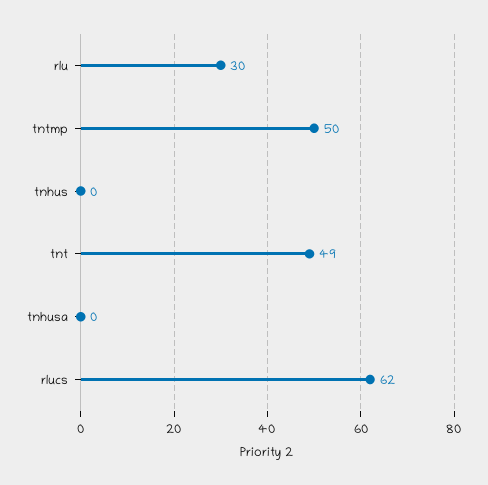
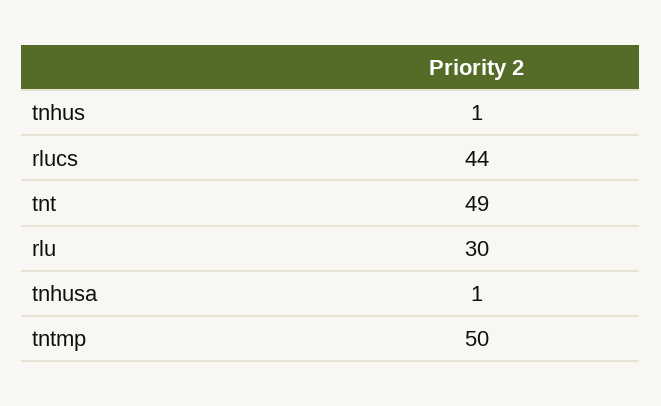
tnhus: 0 -> 1
tnhusa: 0 -> 1
rlucs: 62 -> 44

